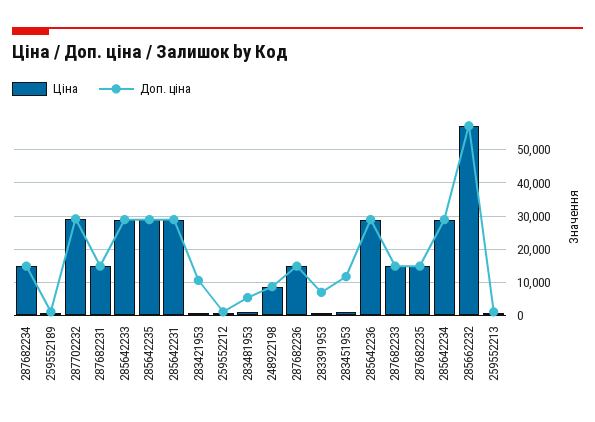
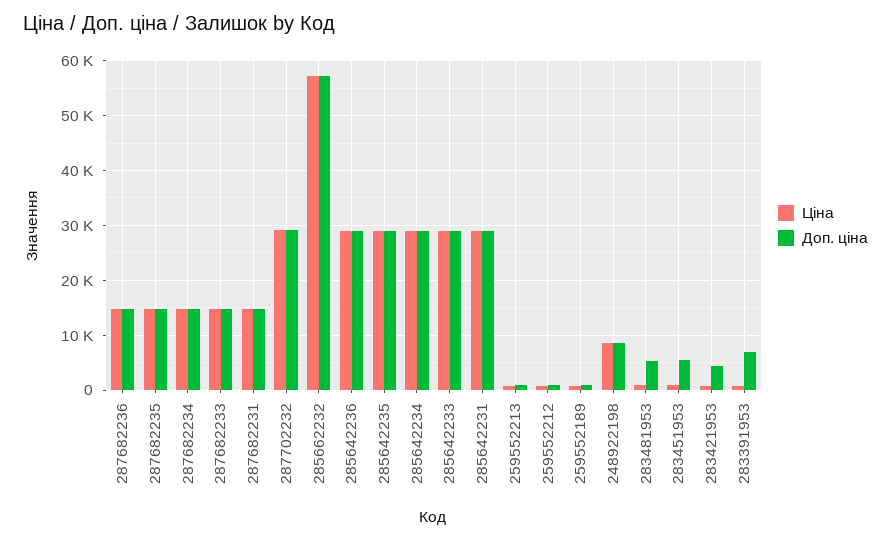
Доп. ціна, 283421953: 10000 -> 4000
Доп. ціна, 283451953: 12000 -> 6000

